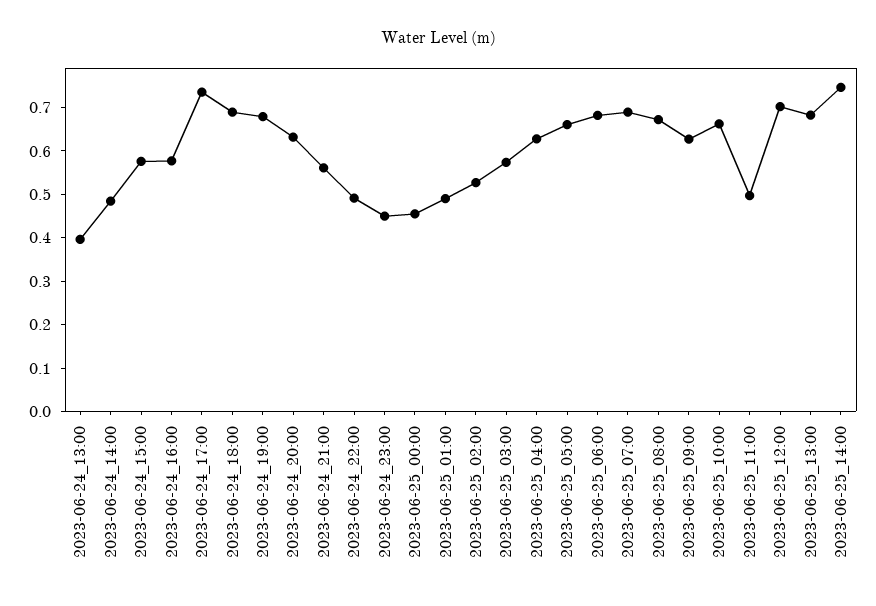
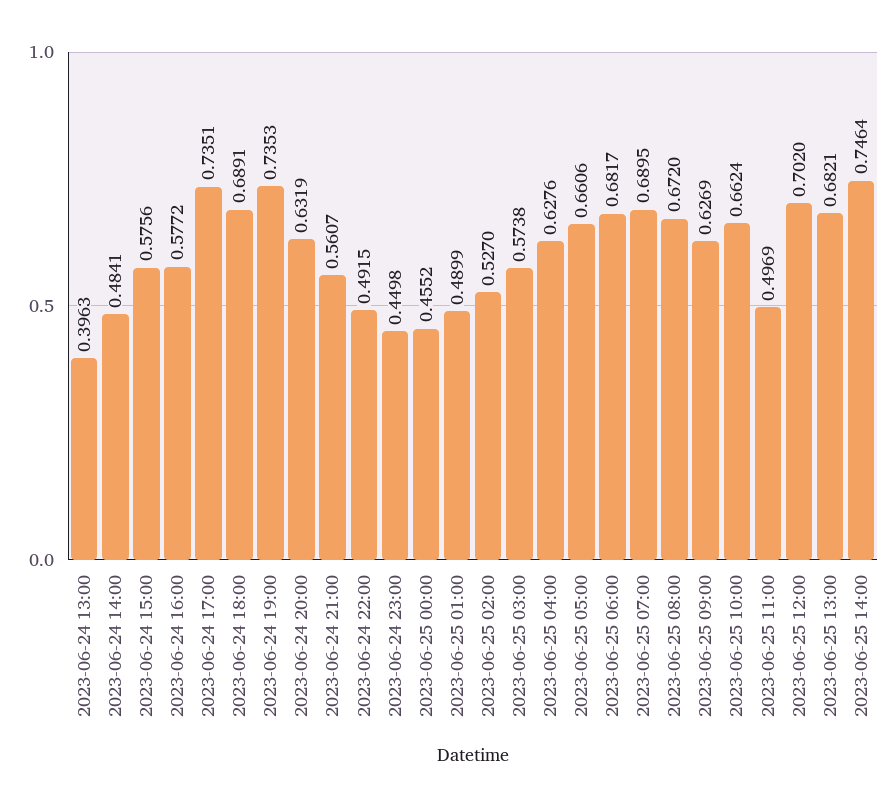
2023-06-24_19:00: 0.68 -> 0.7353

